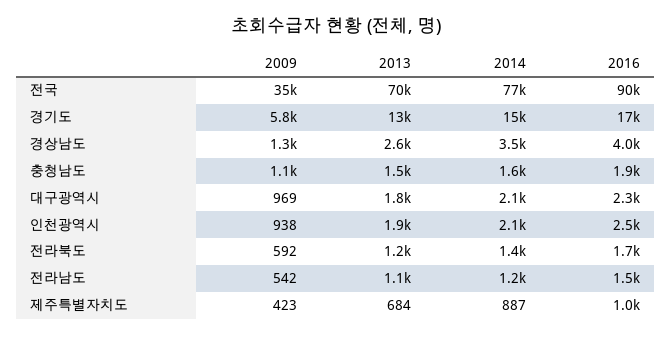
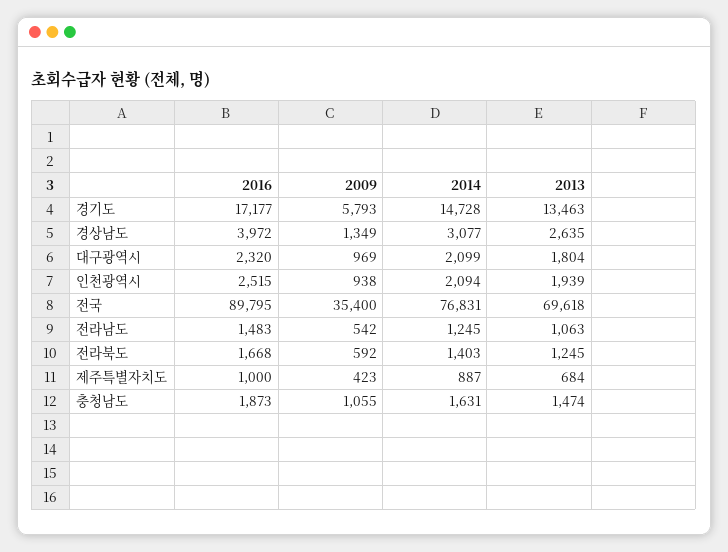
2014, 경상남도: 3500 -> 3077

